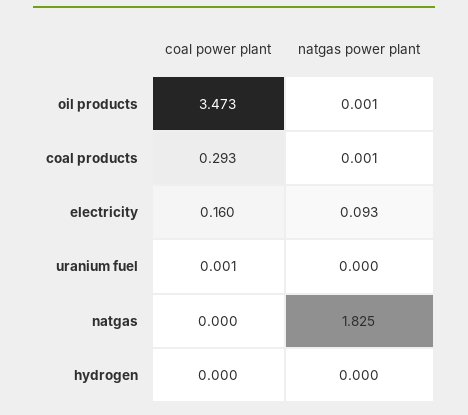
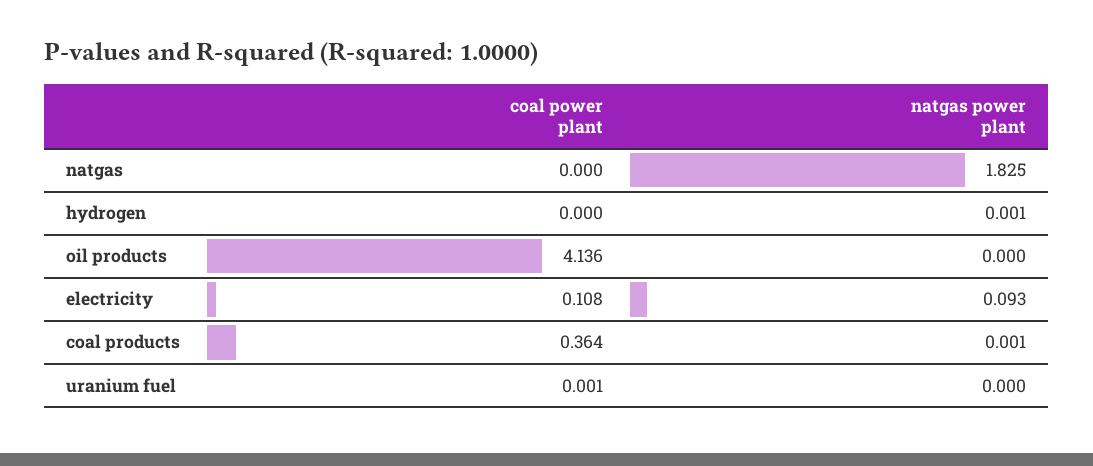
coal power plant, oil products: 3.473 -> 4.136
natgas power plant, oil products: 0.001 -> 0
coal power plant, coal products: 0.293 -> 0.364
coal power plant, electricity: 0.16 -> 0.108
natgas power plant, hydrogen: 0 -> 0.001

